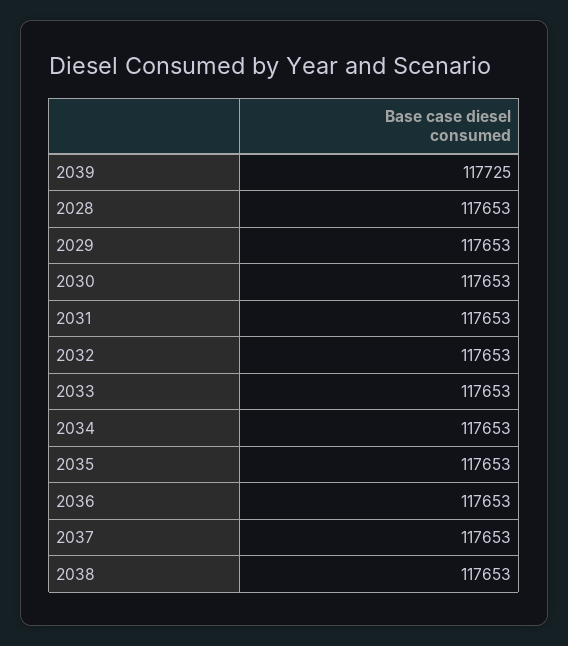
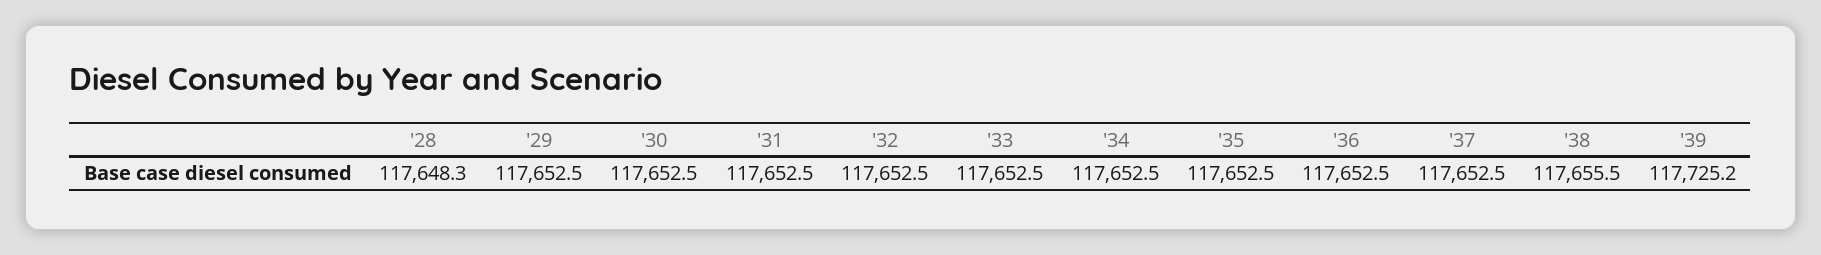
2028: 117653 -> 117648.3
2038: 117653 -> 117655.5

